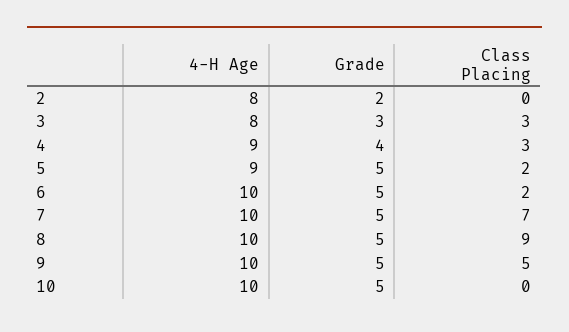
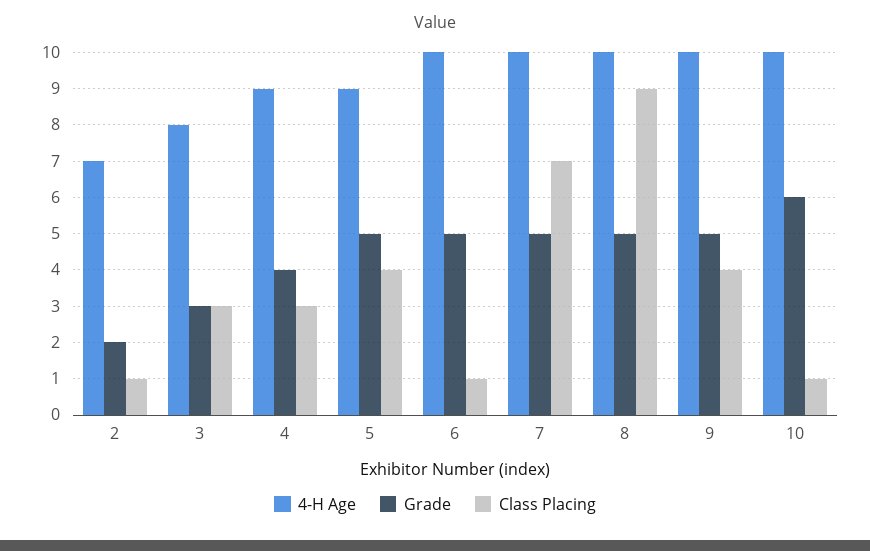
4-H Age, 2: 8 -> 7
Class Placing, 2: 0 -> 1
Class Placing, 5: 2 -> 4
Class Placing, 6: 2 -> 1
Class Placing, 9: 5 -> 4
Grade, 10: 5 -> 6
Class Placing, 10: 0 -> 1

